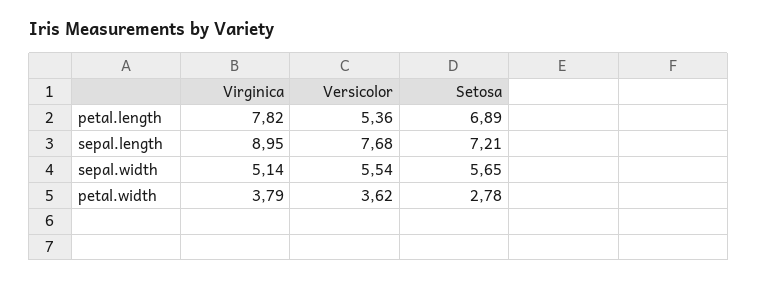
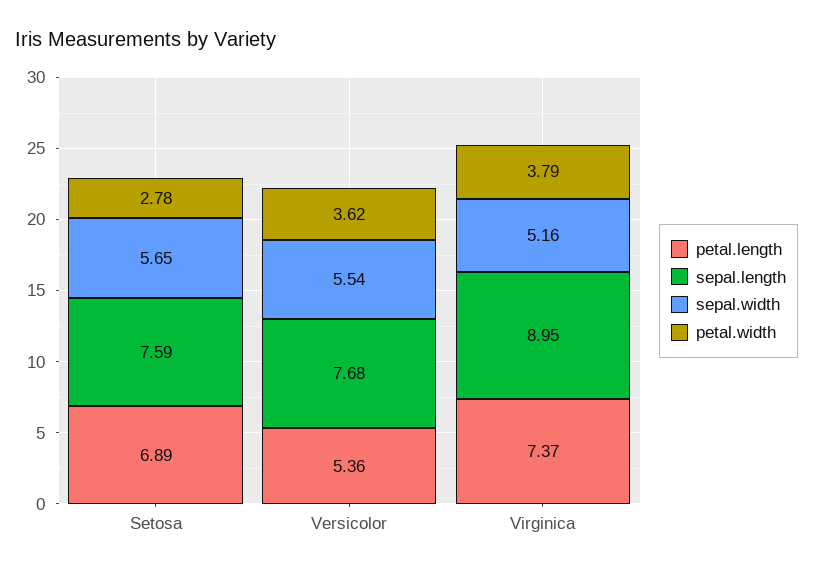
petal.length, Virginica: 7.82 -> 7.37
sepal.length, Setosa: 7.21 -> 7.59
sepal.width, Virginica: 5.14 -> 5.16

